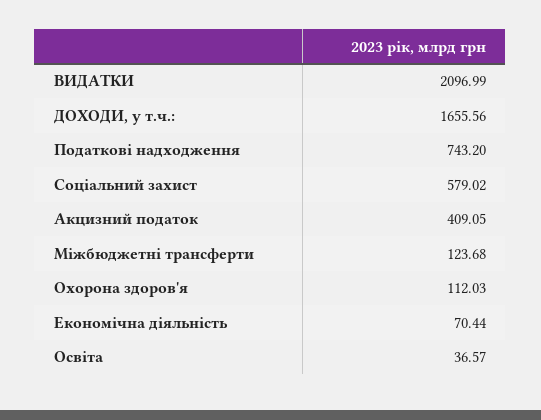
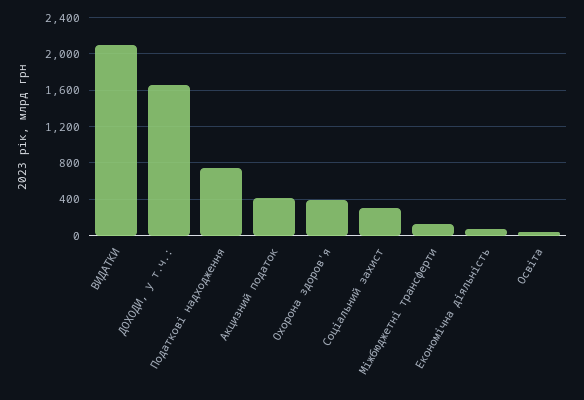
Соціальний захист: 579.02 -> 300
Охорона здоров'я: 112.03 -> 400

